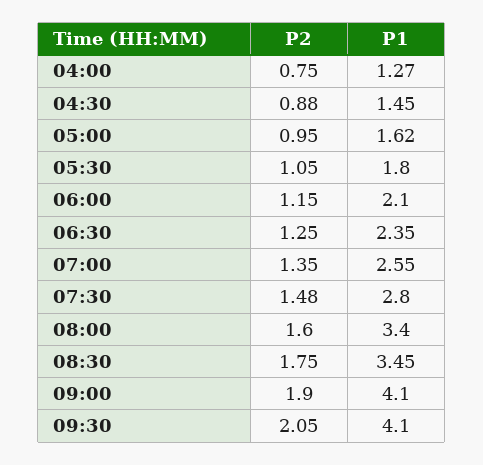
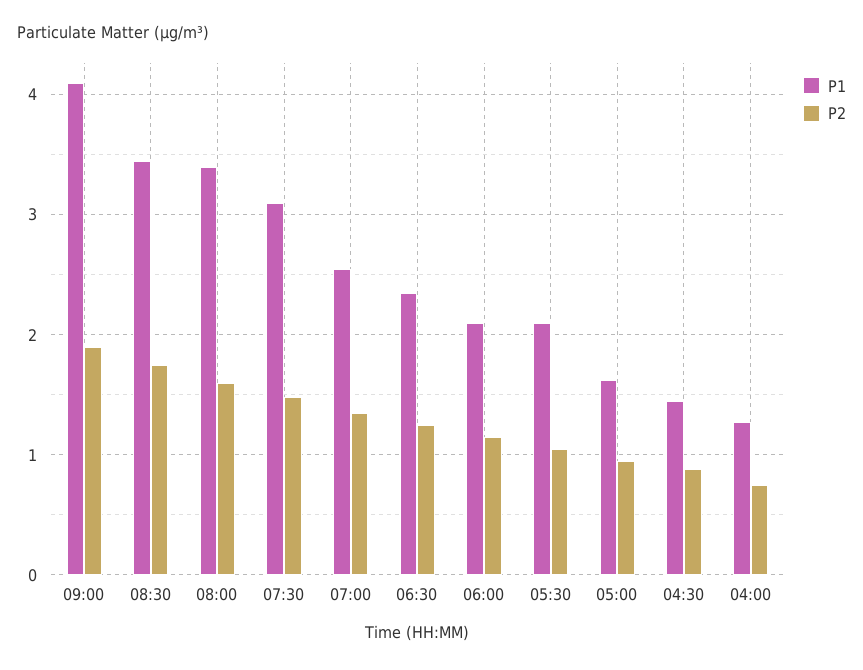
P1, 05:30: 1.8 -> 2.1
P1, 07:30: 2.8 -> 3.1
P2, 09:30: 2.05 -> none
P1, 09:30: 4.1 -> none

